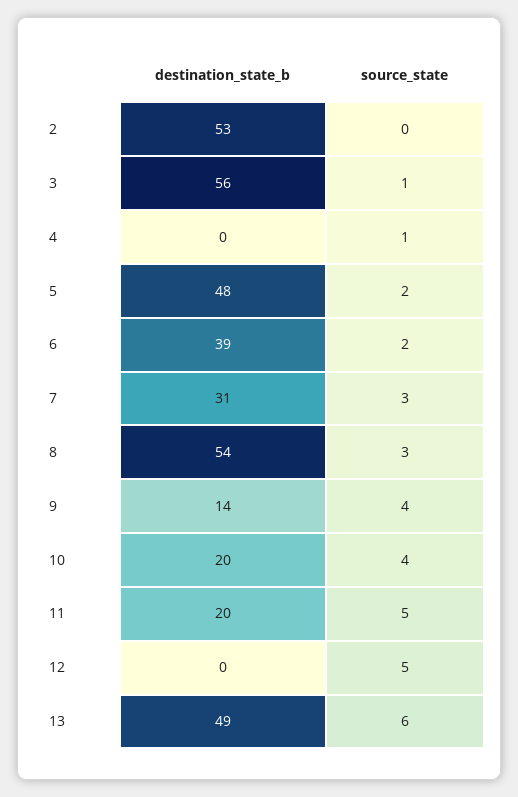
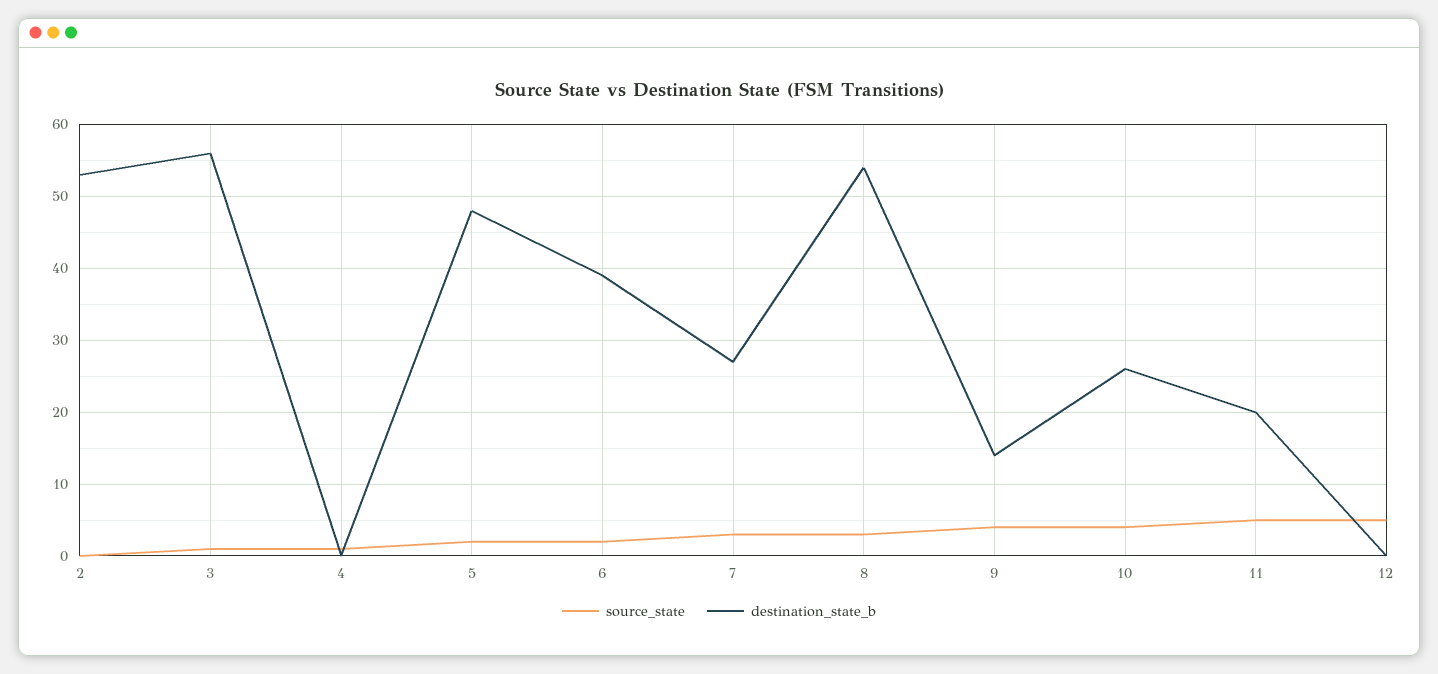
destination_state_b, 7: 31 -> 27
destination_state_b, 10: 20 -> 26
destination_state_b, 13: 49 -> none
source_state, 13: 6 -> none

